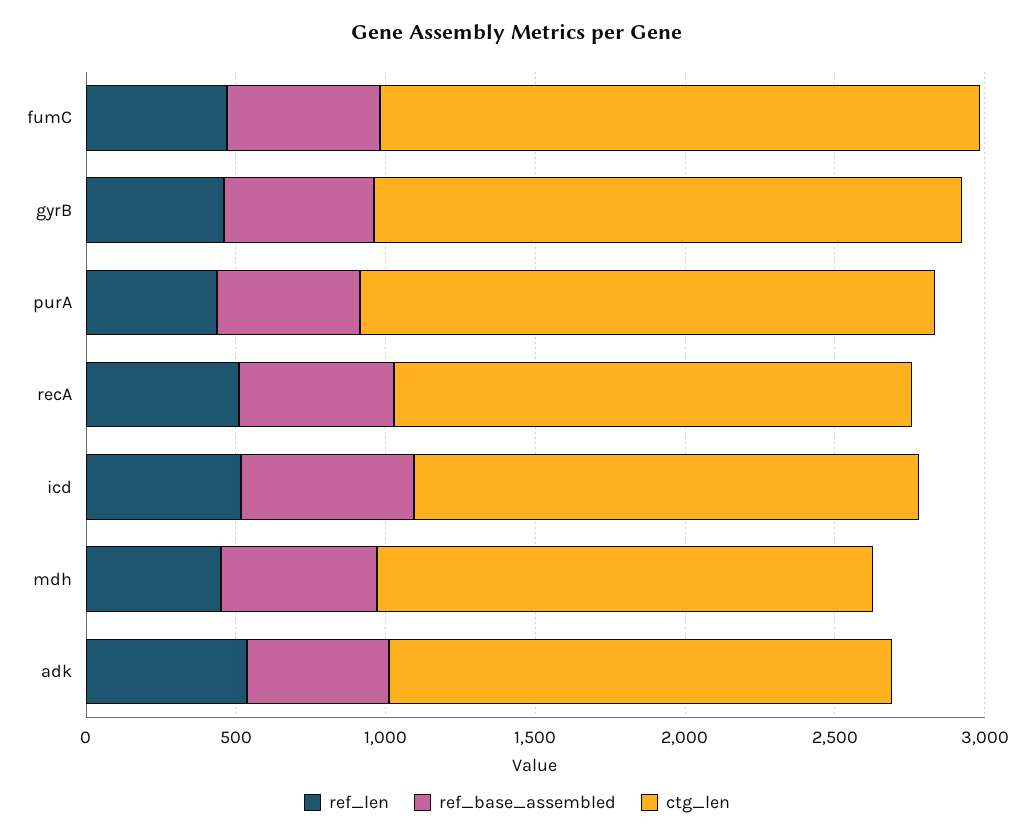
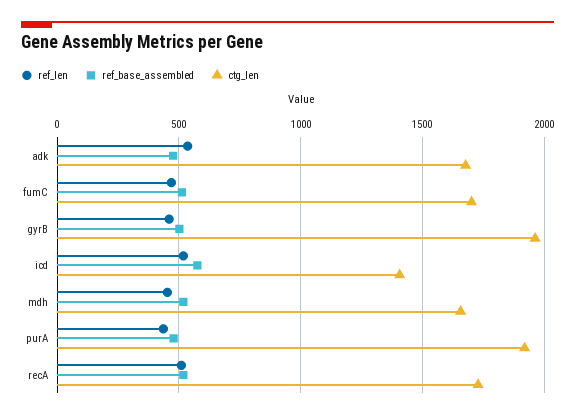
ctg_len, fumC: 2000 -> 1700
ctg_len, icd: 1700 -> 1400

